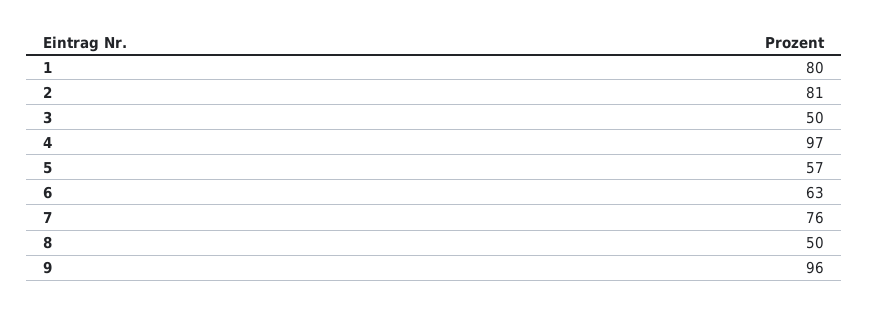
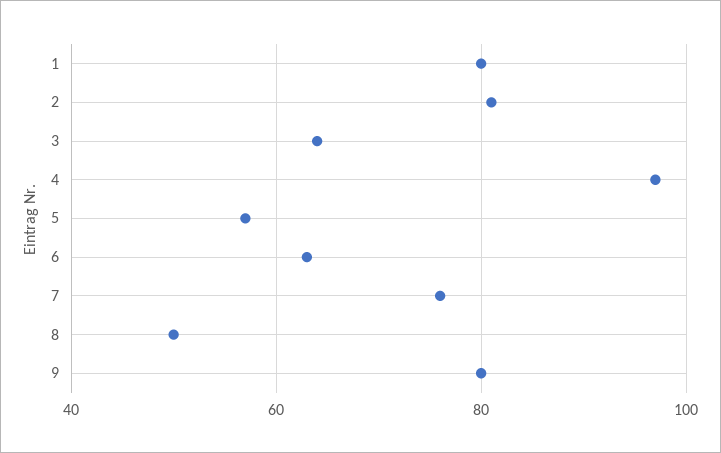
3: 50 -> 65
9: 96 -> 80

